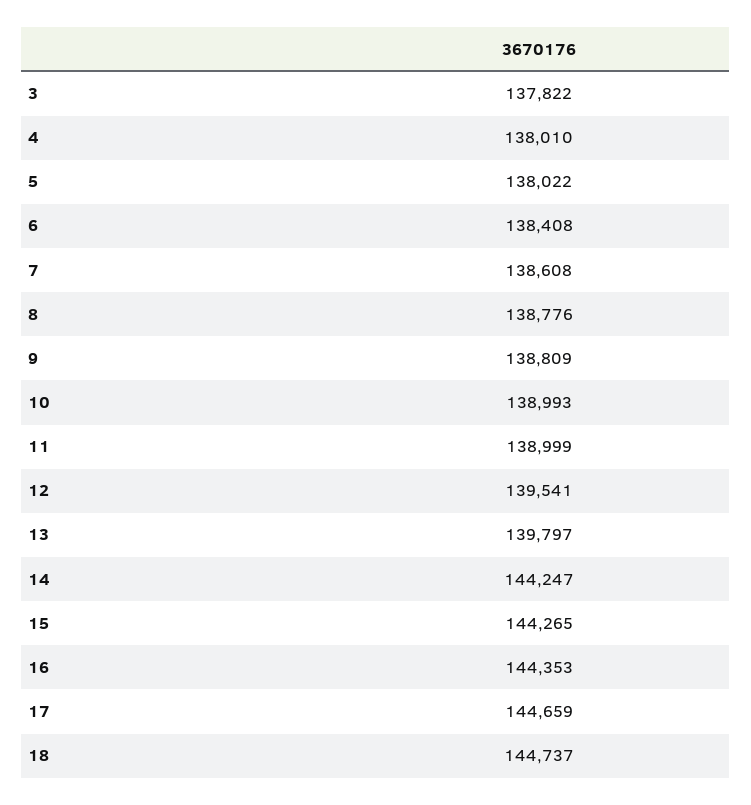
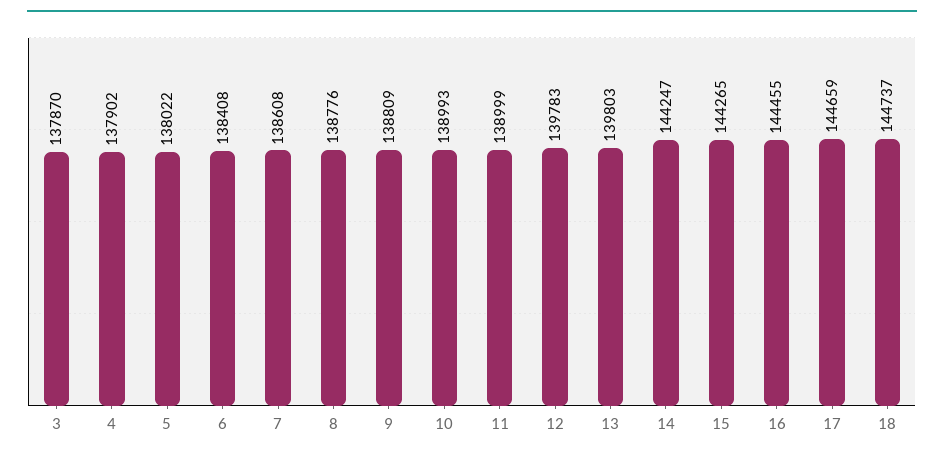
3: 137822 -> 137870
4: 138010 -> 137902
12: 139541 -> 139783
13: 139797 -> 139803
16: 144353 -> 144455

